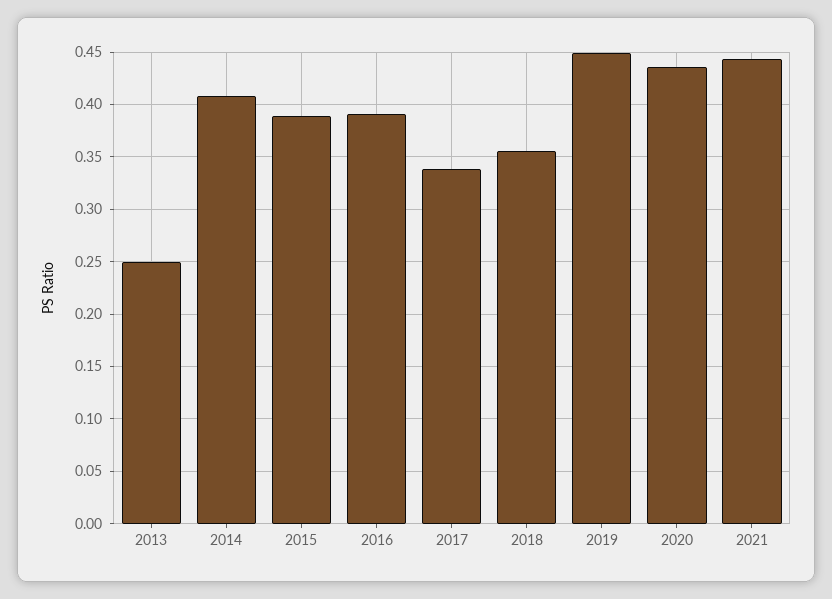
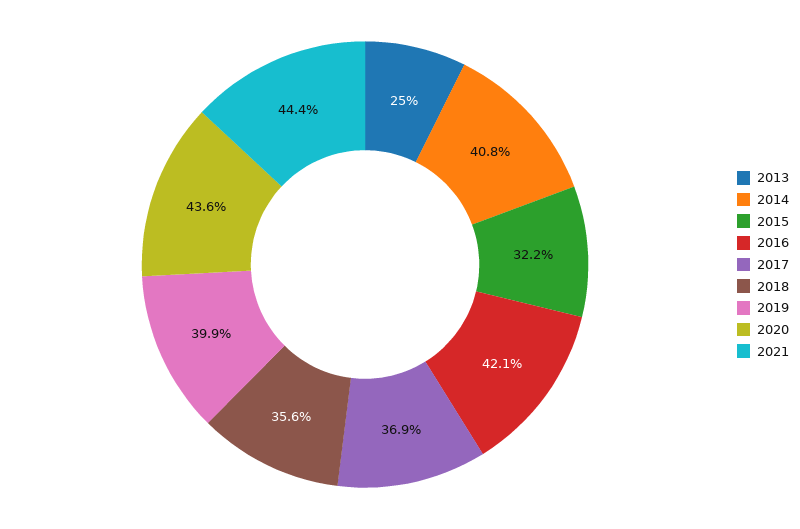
2015: 0.39 -> 0.322
2016: 0.39 -> 0.421
2017: 0.34 -> 0.369
2019: 0.45 -> 0.399

